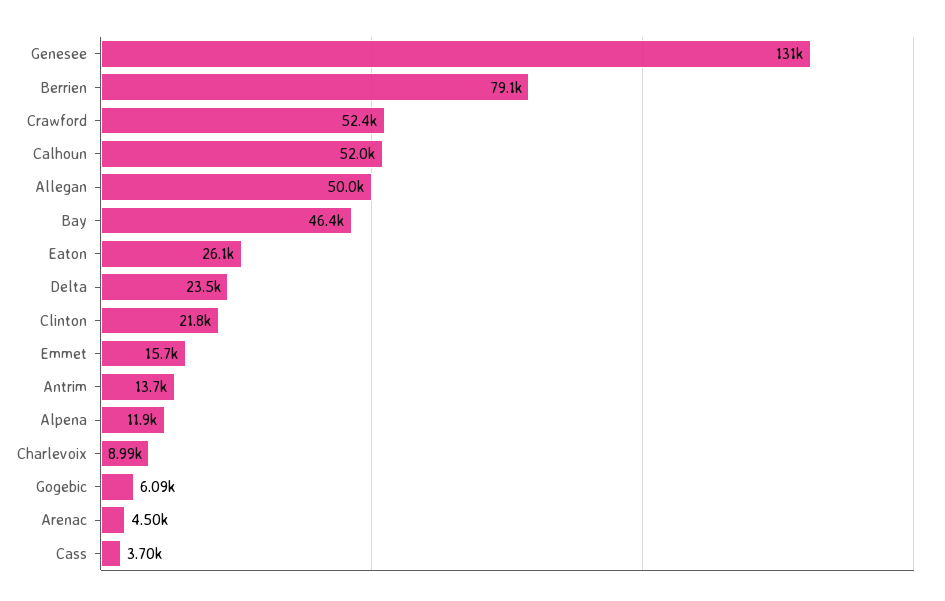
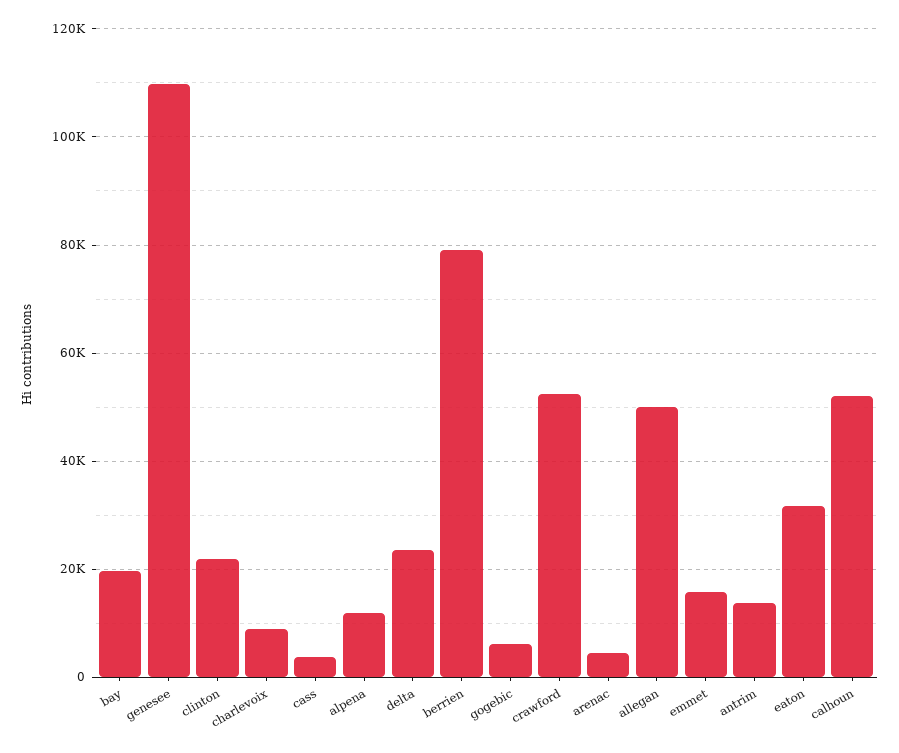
Genesee: 131000 -> 110000
Bay: 46400 -> 20000
Eaton: 26100 -> 32000

